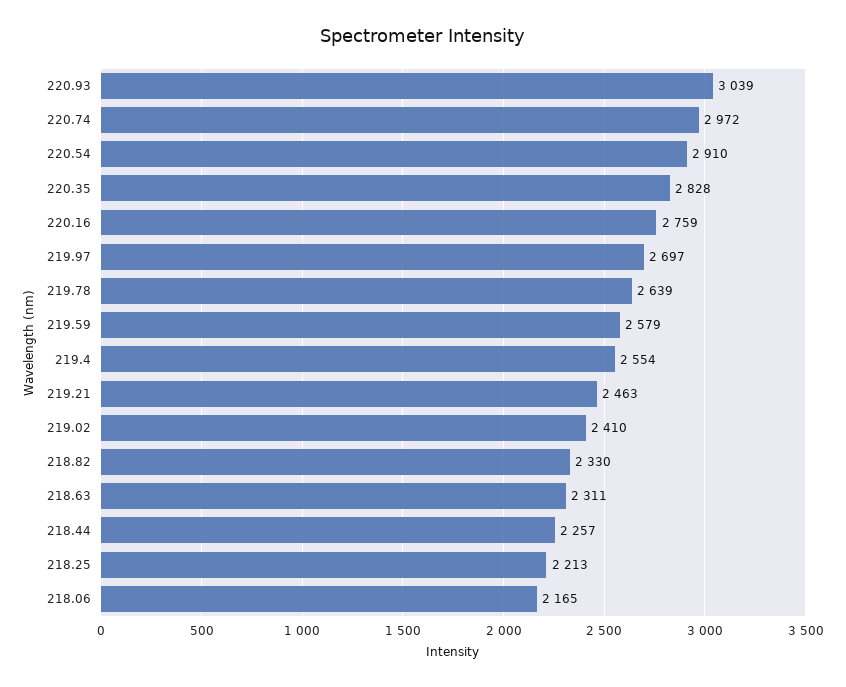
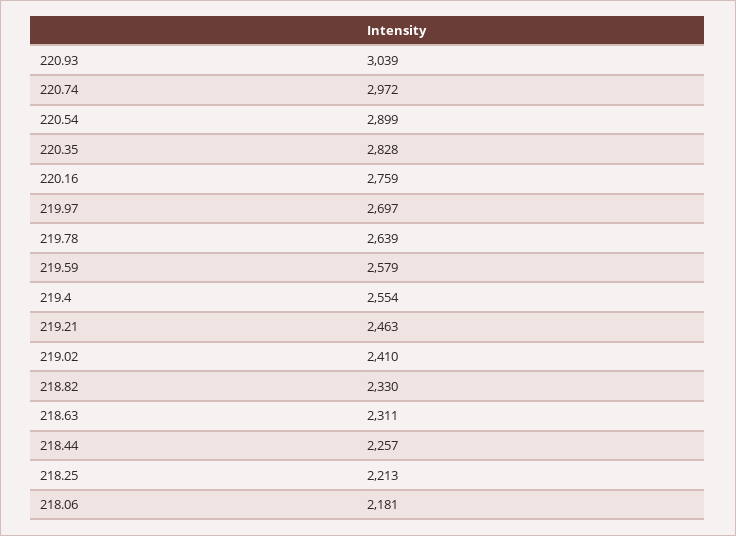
220.54: 2910 -> 2899
218.06: 2165 -> 2181

